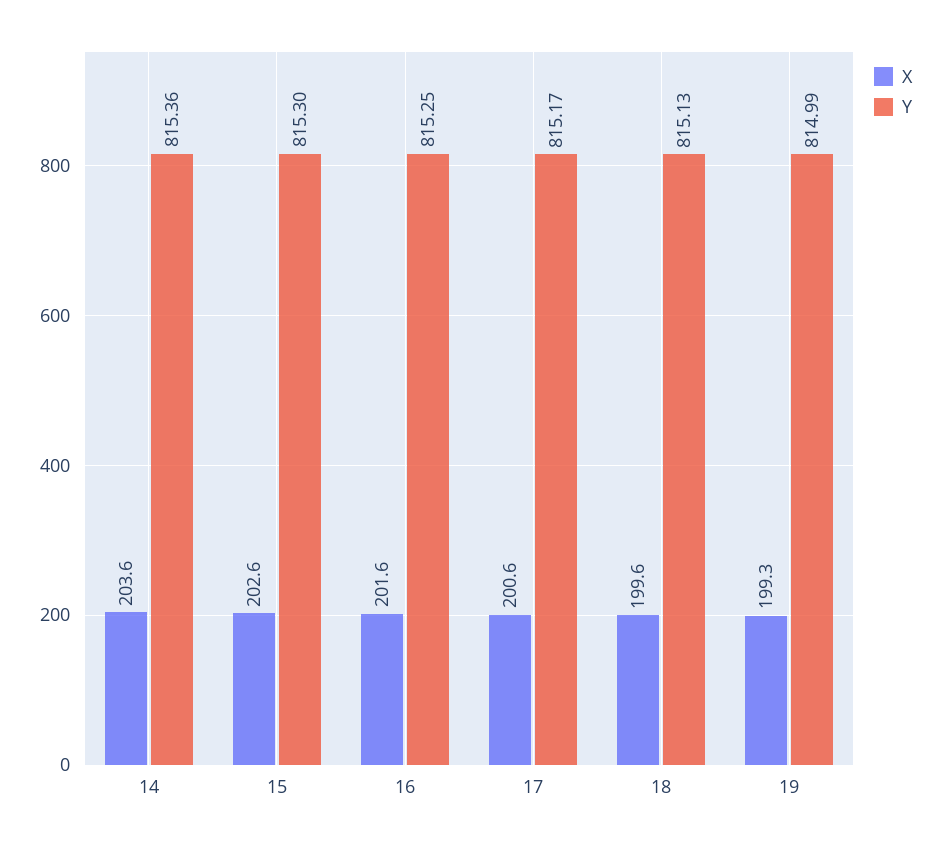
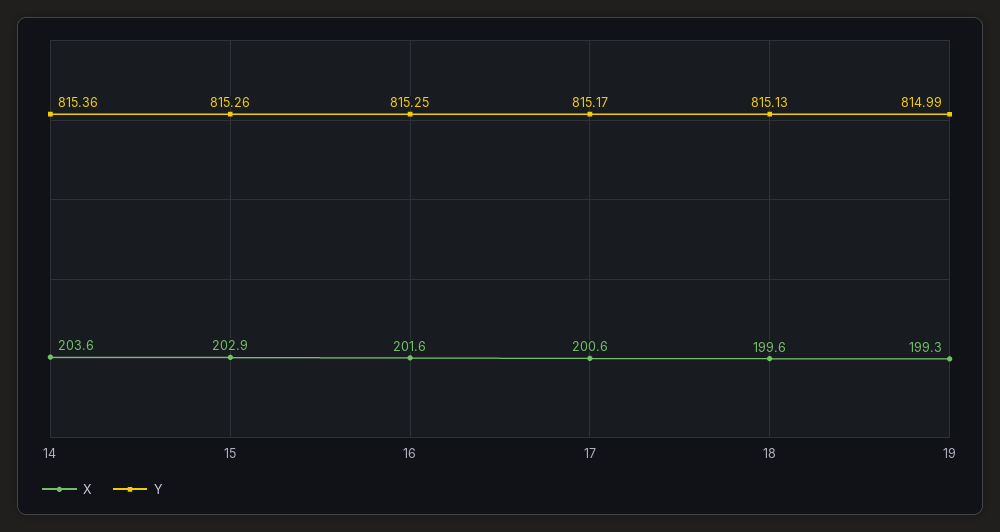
X, 15: 202.6 -> 202.9
Y, 15: 815.3 -> 815.26

